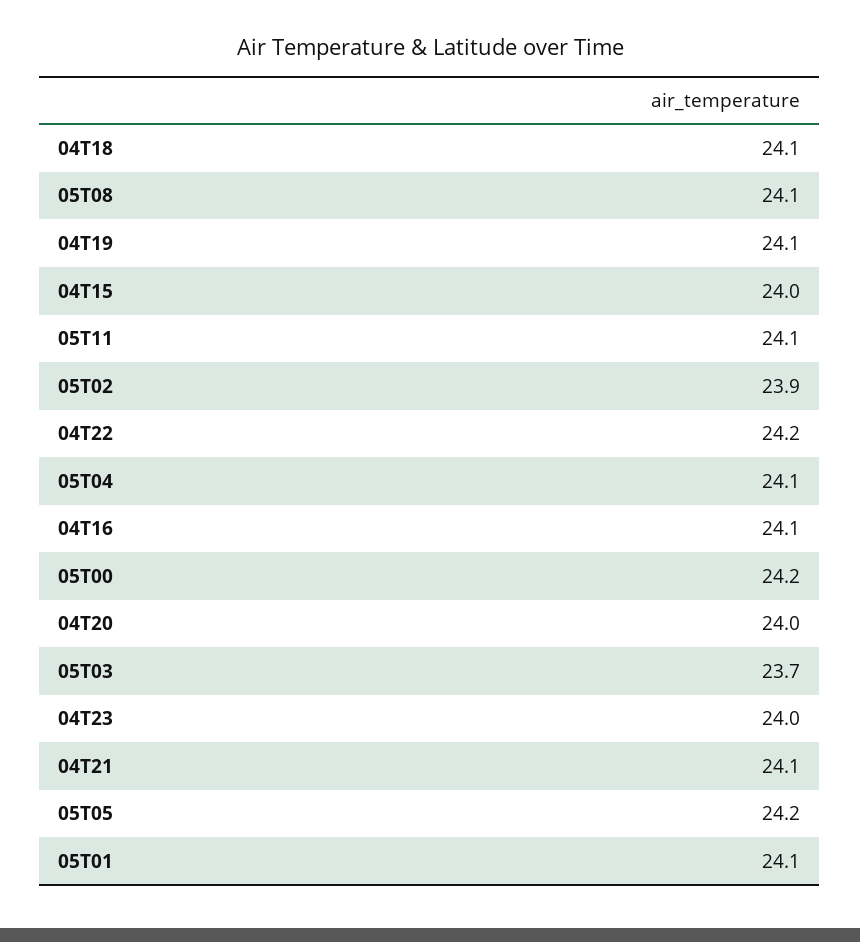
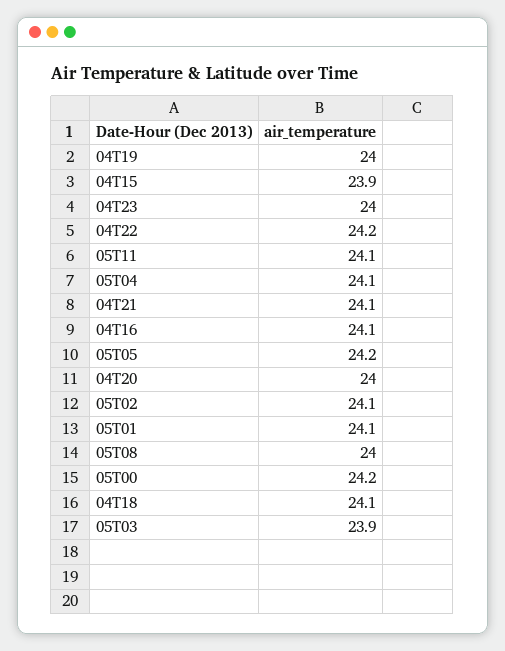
05T08: 24.1 -> 24
04T19: 24.1 -> 24
04T15: 24 -> 23.9
05T02: 23.9 -> 24.1
05T03: 23.7 -> 23.9

